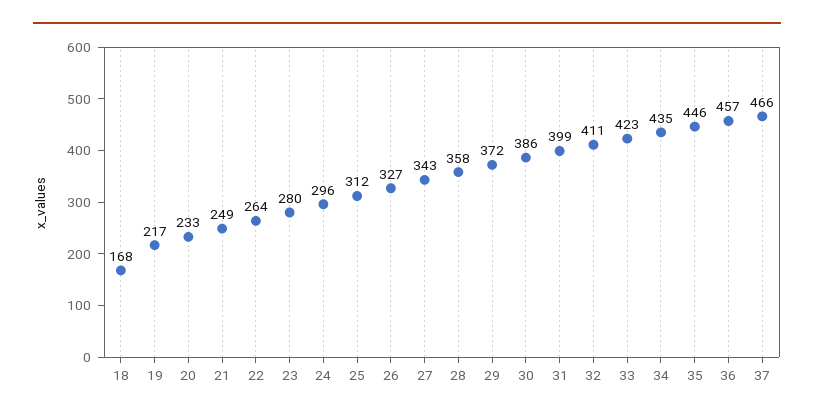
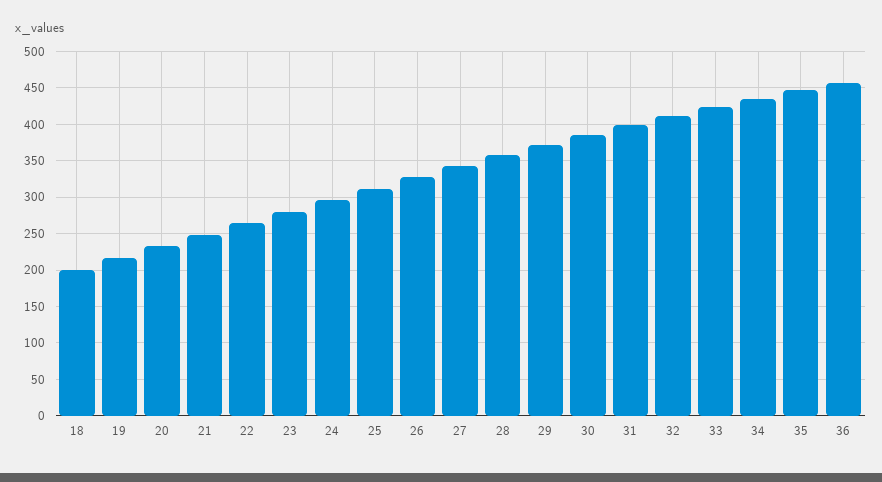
18: 168 -> 200
37: 466 -> none

